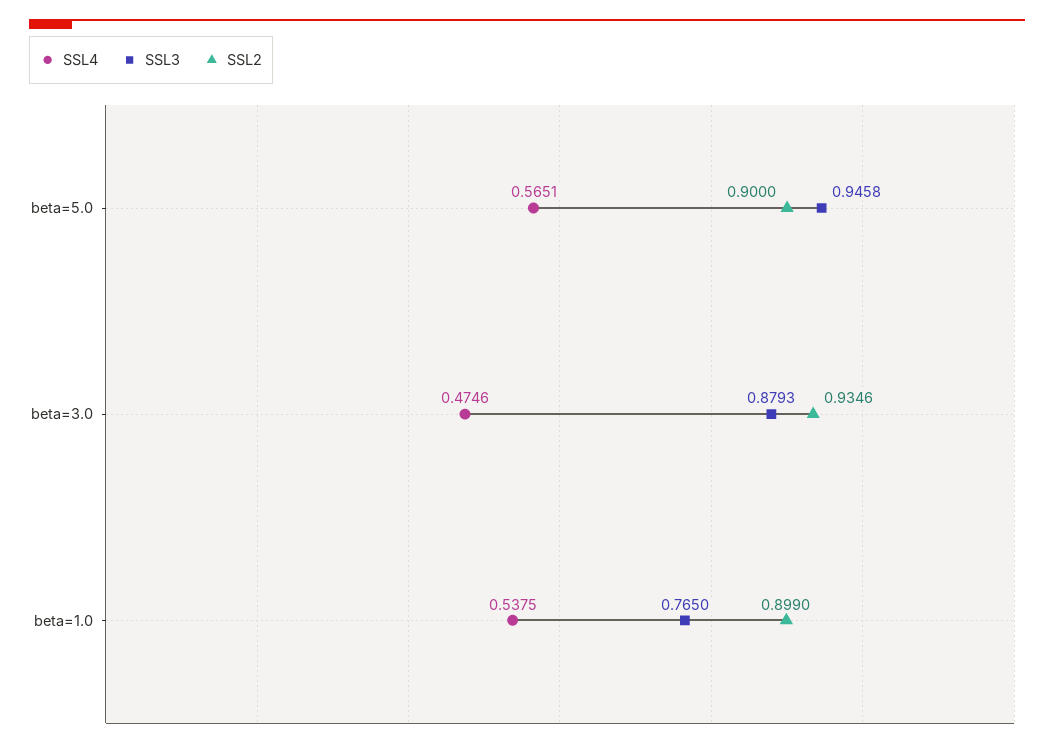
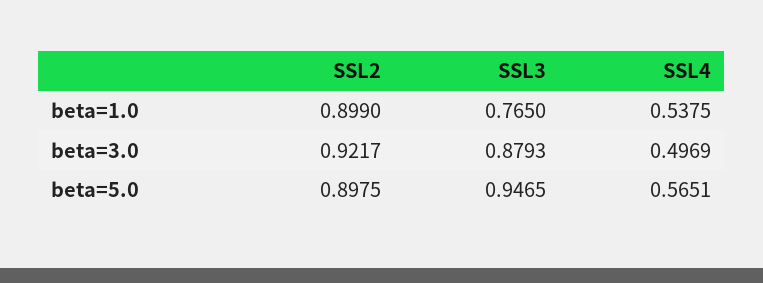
SSL3, beta=5.0: 0.9458 -> 0.9465
SSL2, beta=5.0: 0.9 -> 0.8975
SSL4, beta=3.0: 0.4746 -> 0.4969
SSL2, beta=3.0: 0.9346 -> 0.9217

